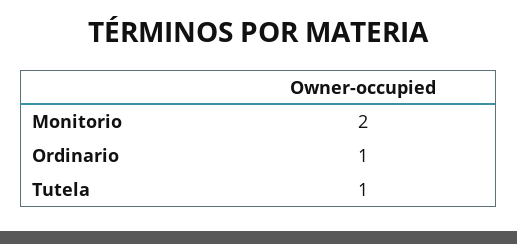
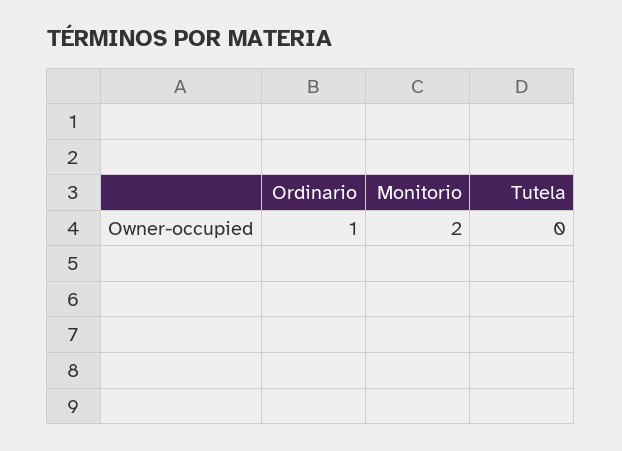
Tutela: 1 -> 0

